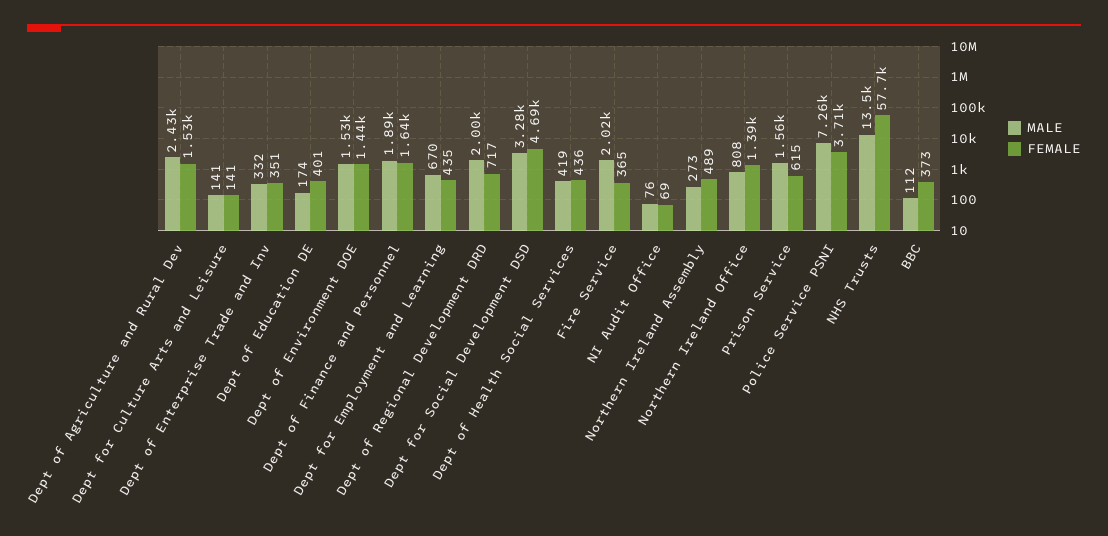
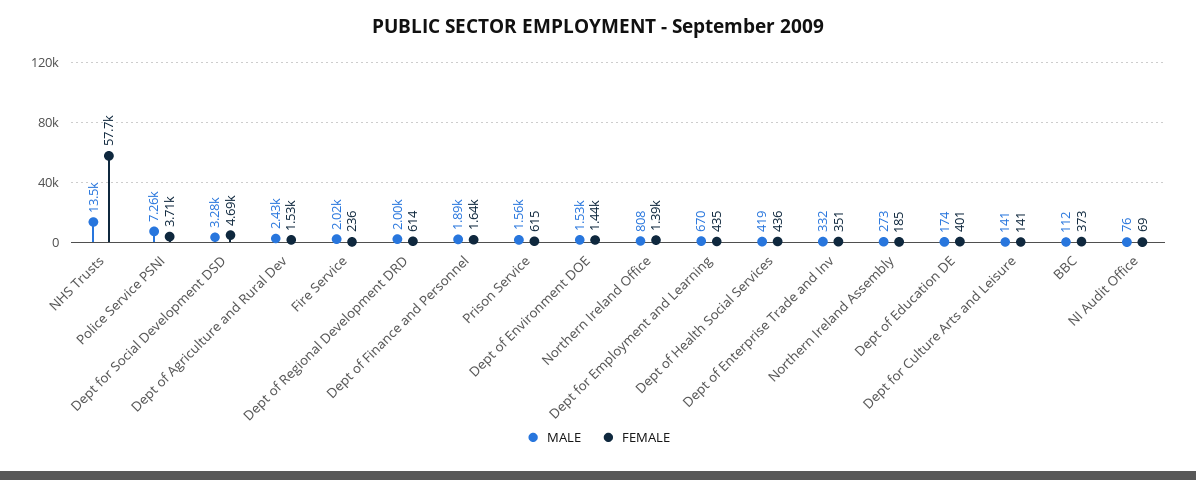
FEMALE, Dept of Regional Development DRD: 717 -> 614
FEMALE, Fire Service: 365 -> 236
FEMALE, Northern Ireland Assembly: 489 -> 185

